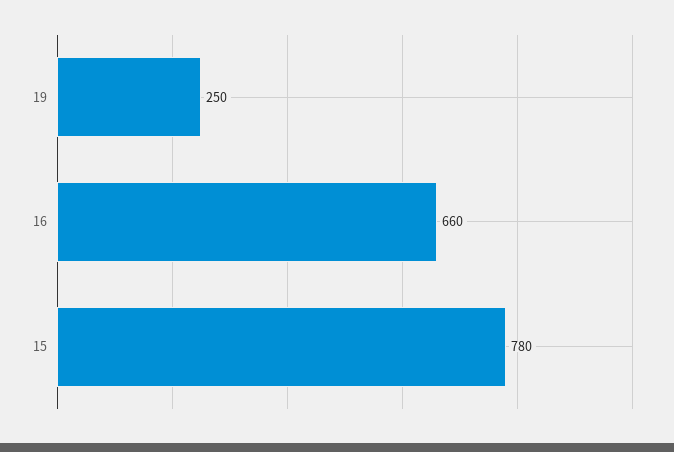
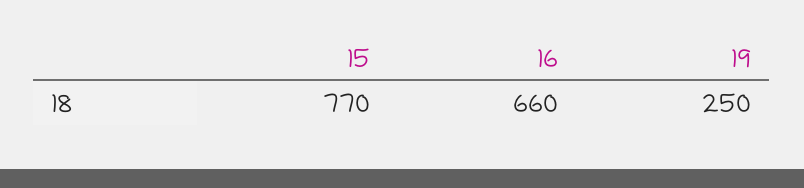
15: 780 -> 770

